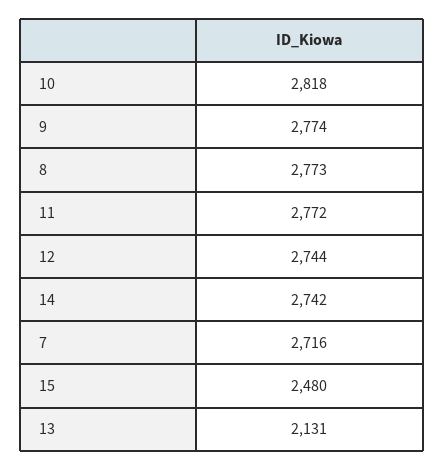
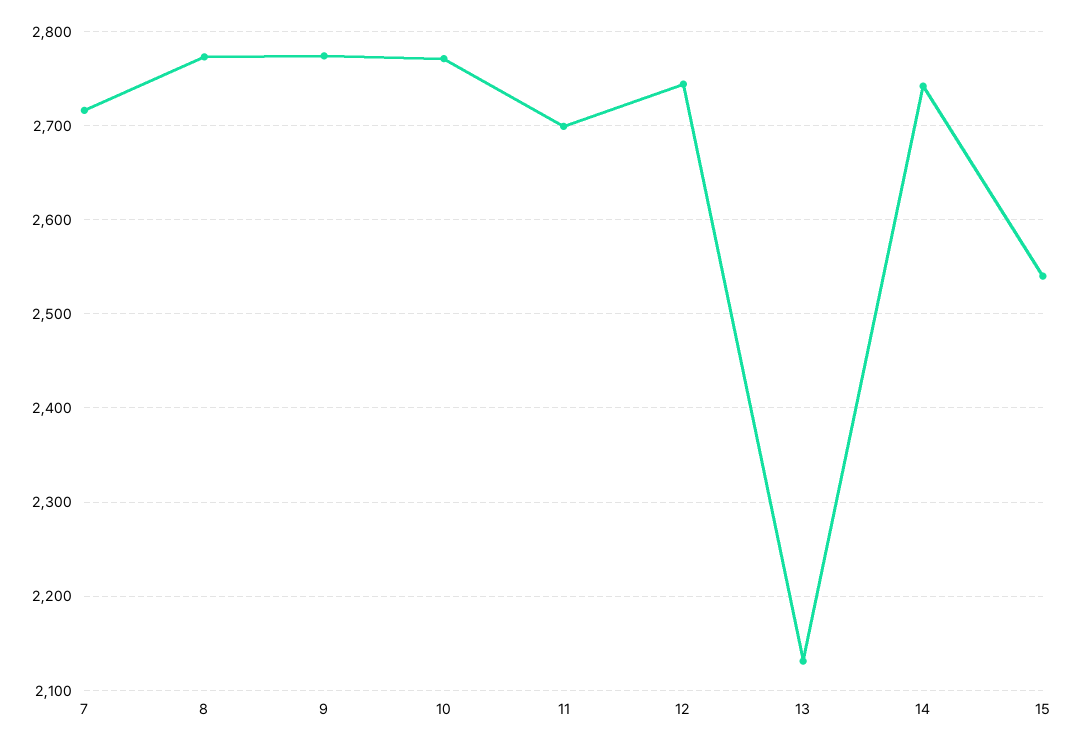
10: 2818 -> 2770
11: 2772 -> 2700
15: 2480 -> 2540

